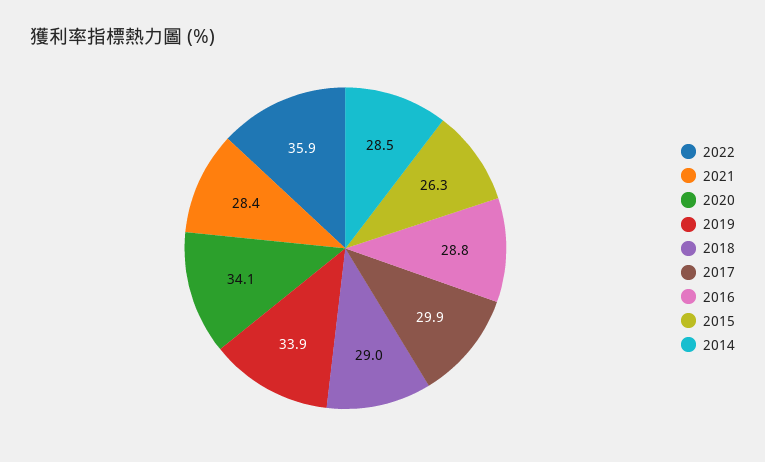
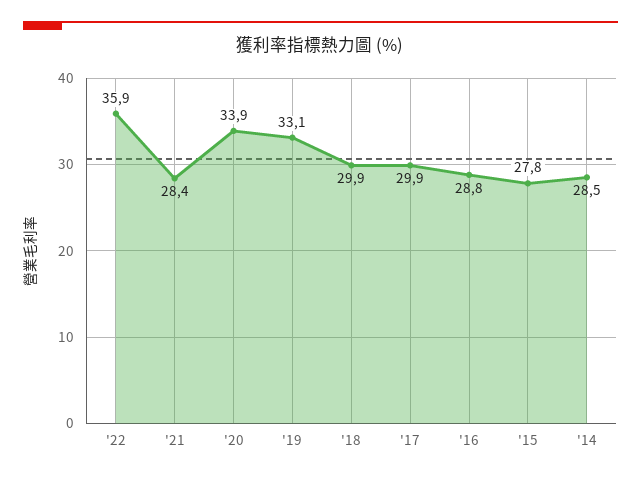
2020: 34.1 -> 33.9
2019: 33.9 -> 33.1
2018: 29 -> 29.9
2015: 26.3 -> 27.8

